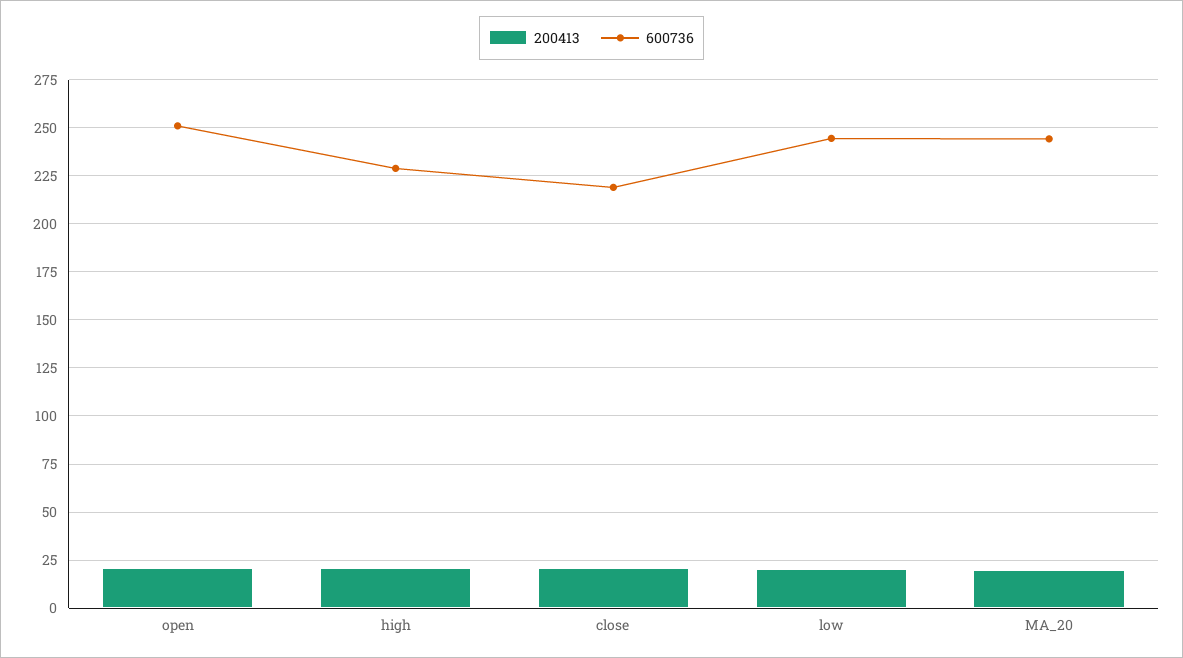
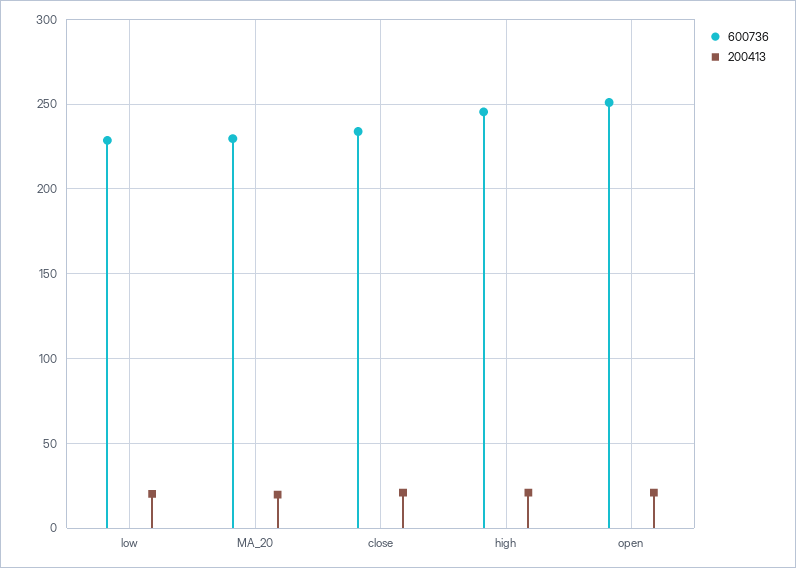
600736, high: 230 -> 245
600736, close: 220 -> 235
600736, low: 245 -> 230
600736, MA_20: 245 -> 230

